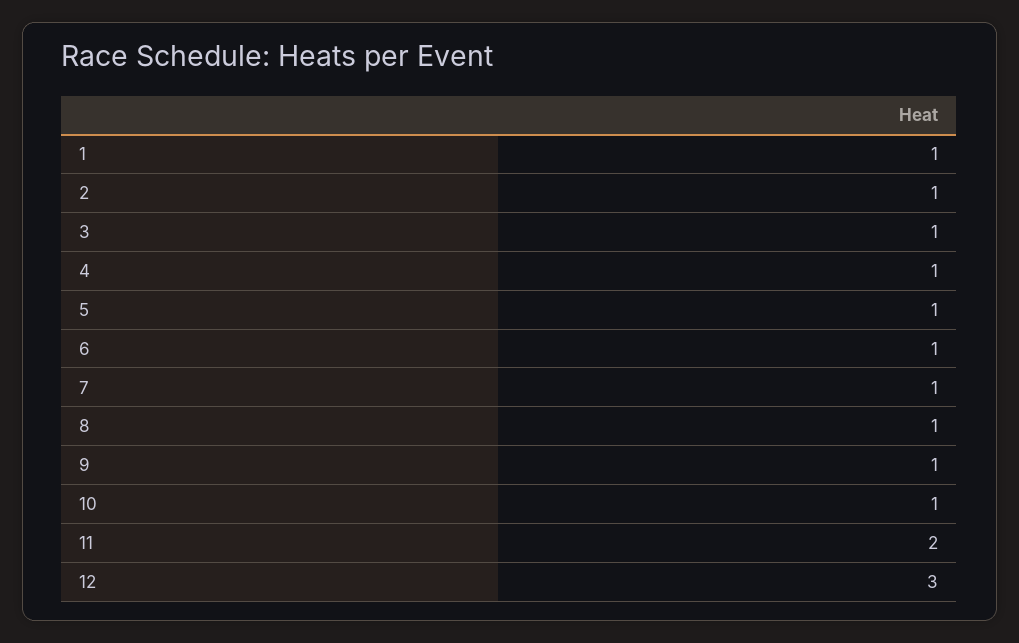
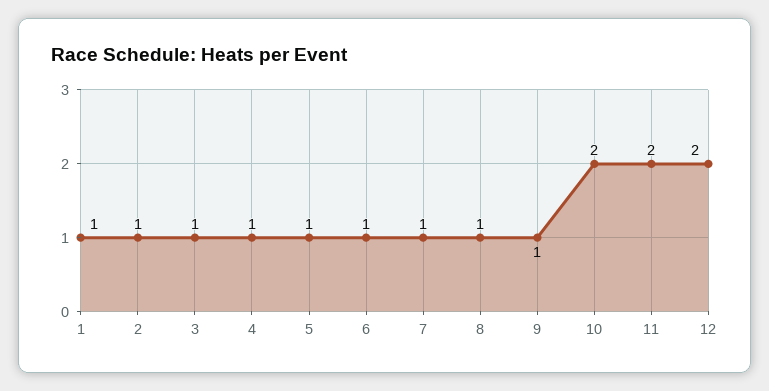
10: 1 -> 2
12: 3 -> 2

